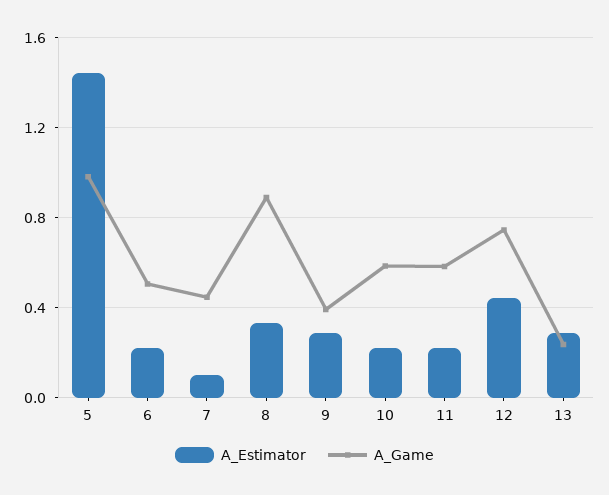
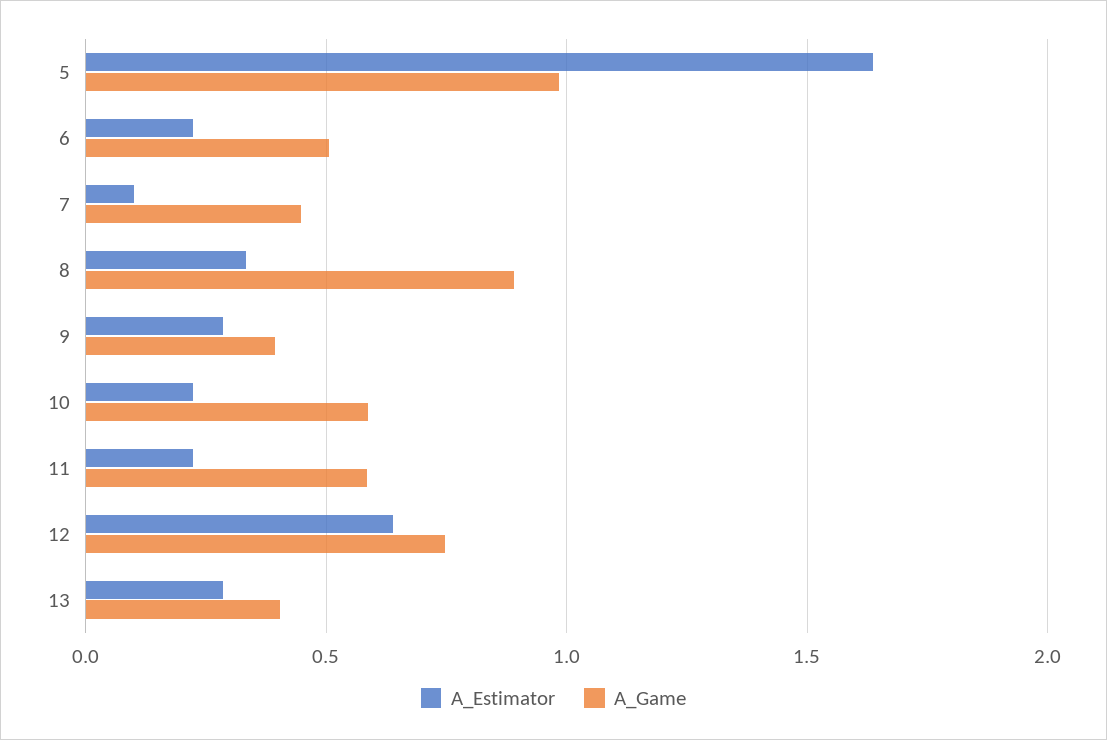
A_Estimator, 5: 1.45 -> 1.65
A_Estimator, 12: 0.45 -> 0.65
A_Game, 13: 0.25 -> 0.4

